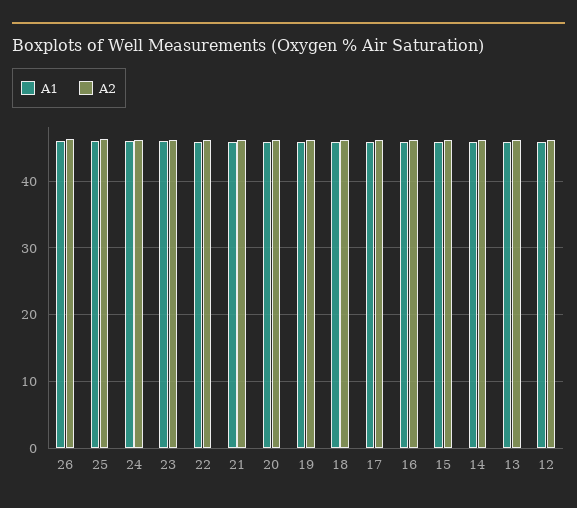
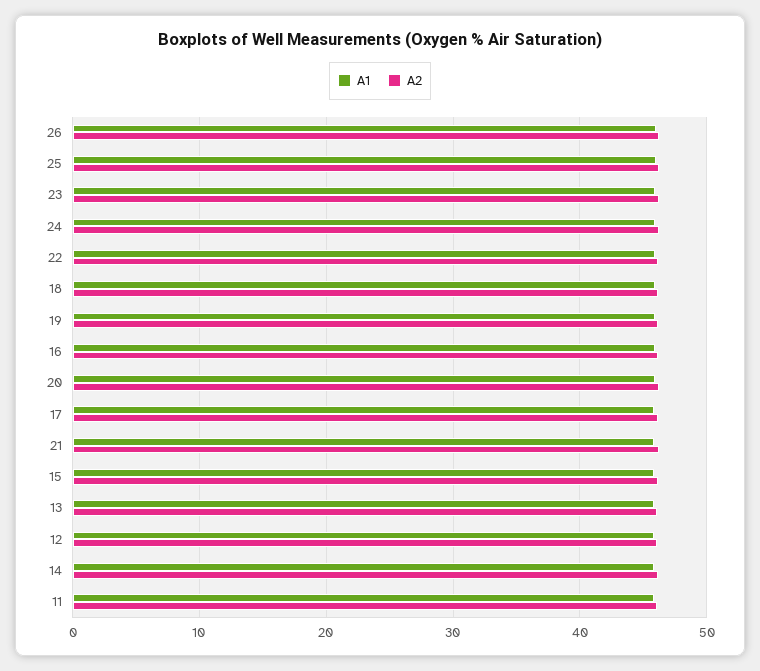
A1, 11: none -> 46
A2, 11: none -> 46

